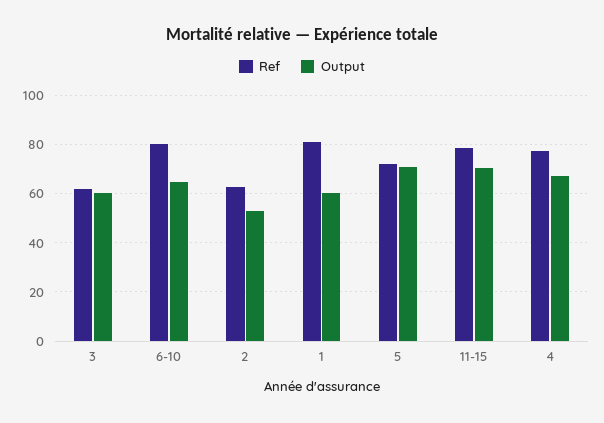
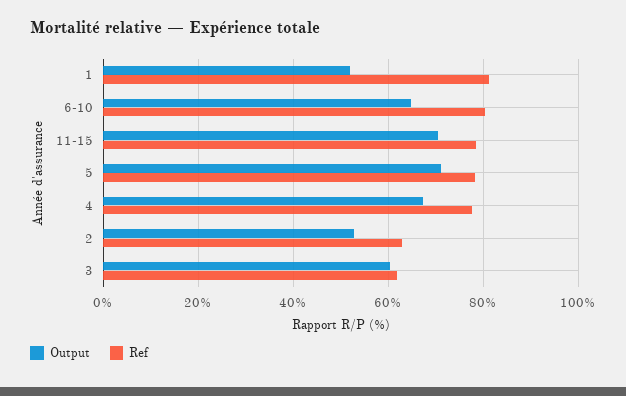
Output, 1: 60 -> 52
Ref, 5: 72.5 -> 78

